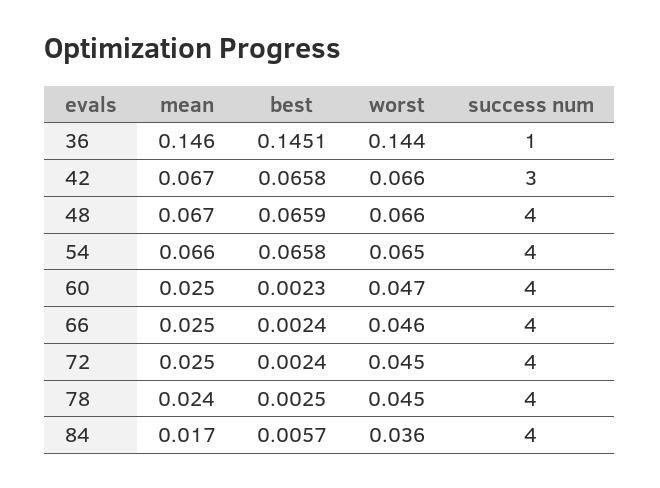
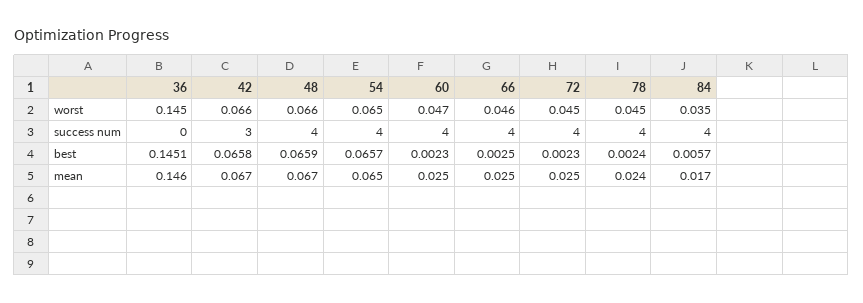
worst, 36: 0.144 -> 0.145
success num, 36: 1 -> 0
mean, 54: 0.066 -> 0.065
best, 54: 0.0658 -> 0.0657
best, 66: 0.0024 -> 0.0025
best, 72: 0.0024 -> 0.0023
best, 78: 0.0025 -> 0.0024
worst, 84: 0.036 -> 0.035

